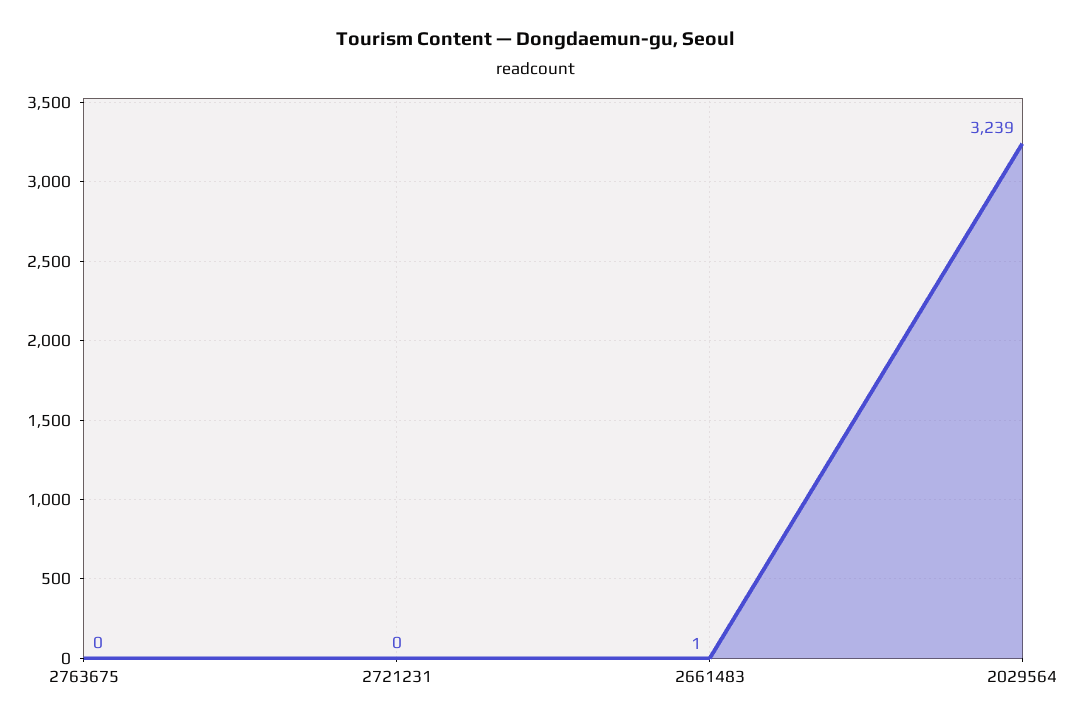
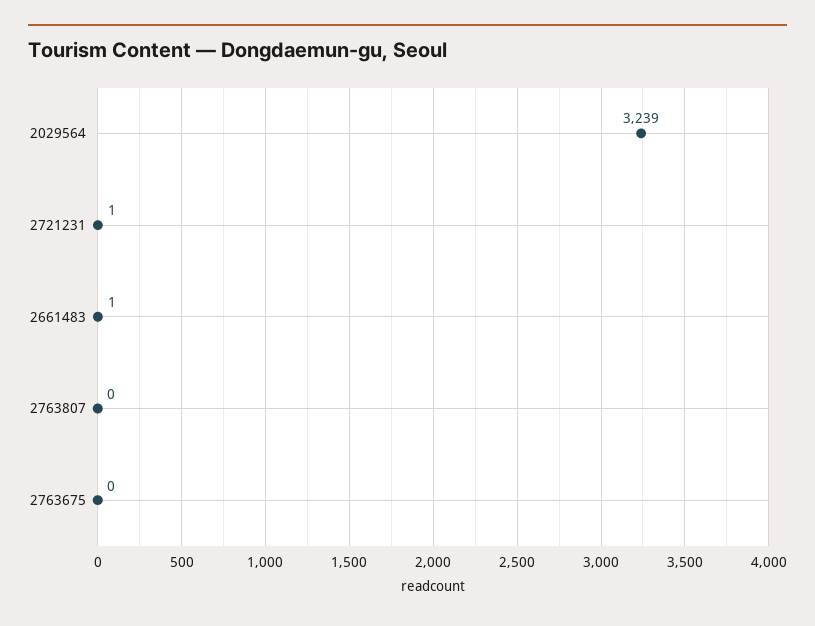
2721231: 0 -> 1
2763807: none -> 0

